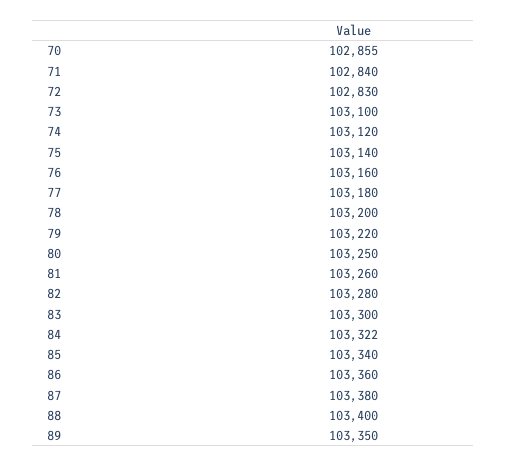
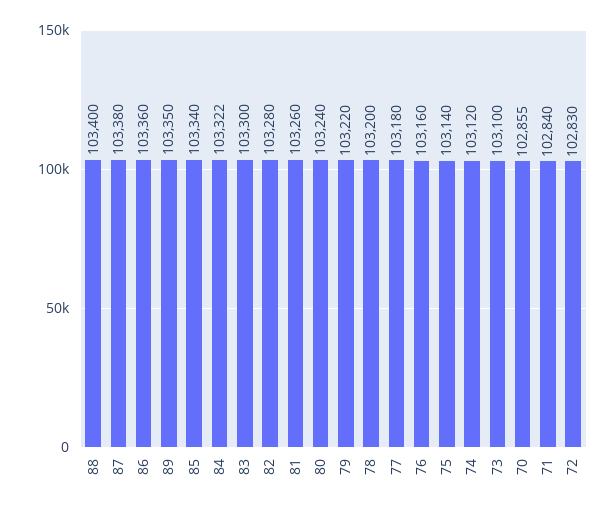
80: 103250 -> 103240

